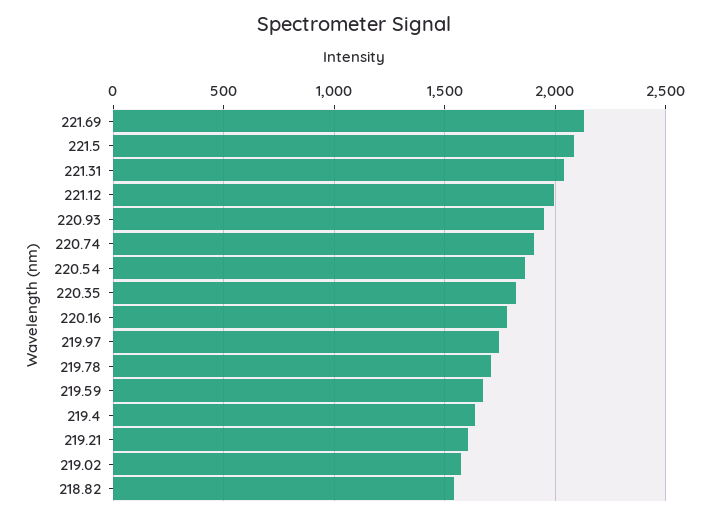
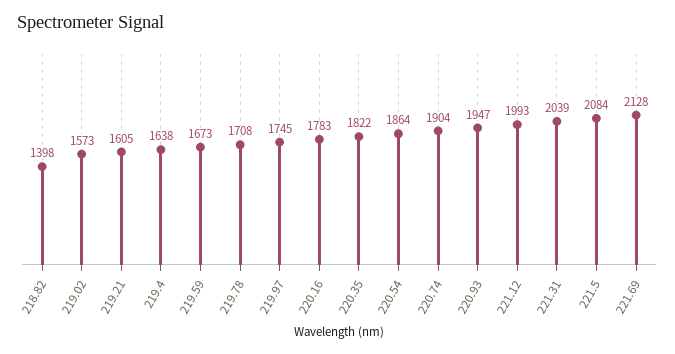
218.82: 1550 -> 1398

